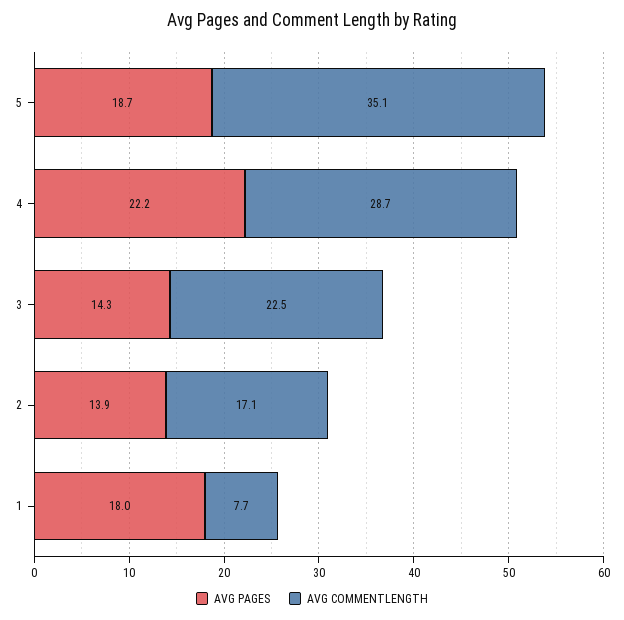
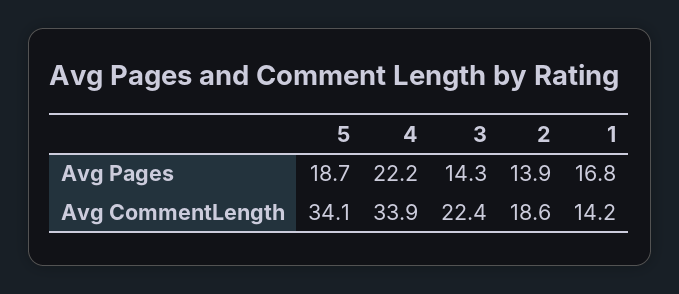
AVG COMMENTLENGTH, 5: 35.1 -> 34.1
AVG COMMENTLENGTH, 4: 28.7 -> 33.9
AVG COMMENTLENGTH, 3: 22.5 -> 22.4
AVG COMMENTLENGTH, 2: 17.1 -> 18.6
AVG PAGES, 1: 18 -> 16.8
AVG COMMENTLENGTH, 1: 7.7 -> 14.2

